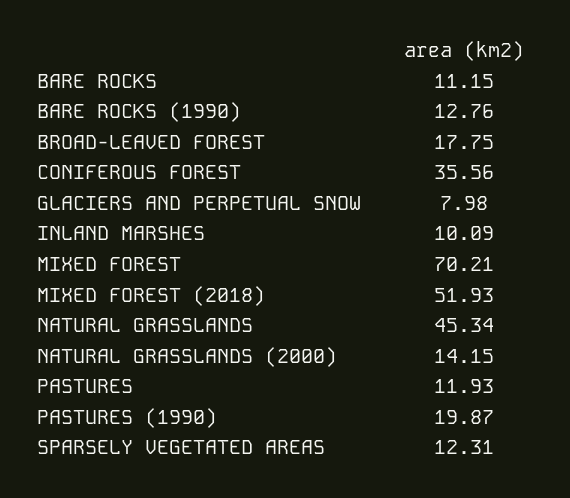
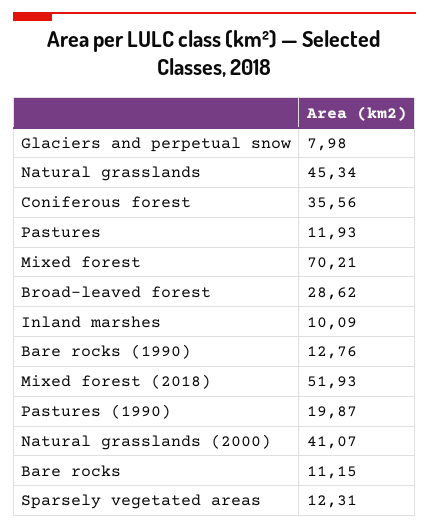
BROAD-LEAVED FOREST: 17.75 -> 28.62
NATURAL GRASSLANDS (2000): 14.15 -> 41.07

